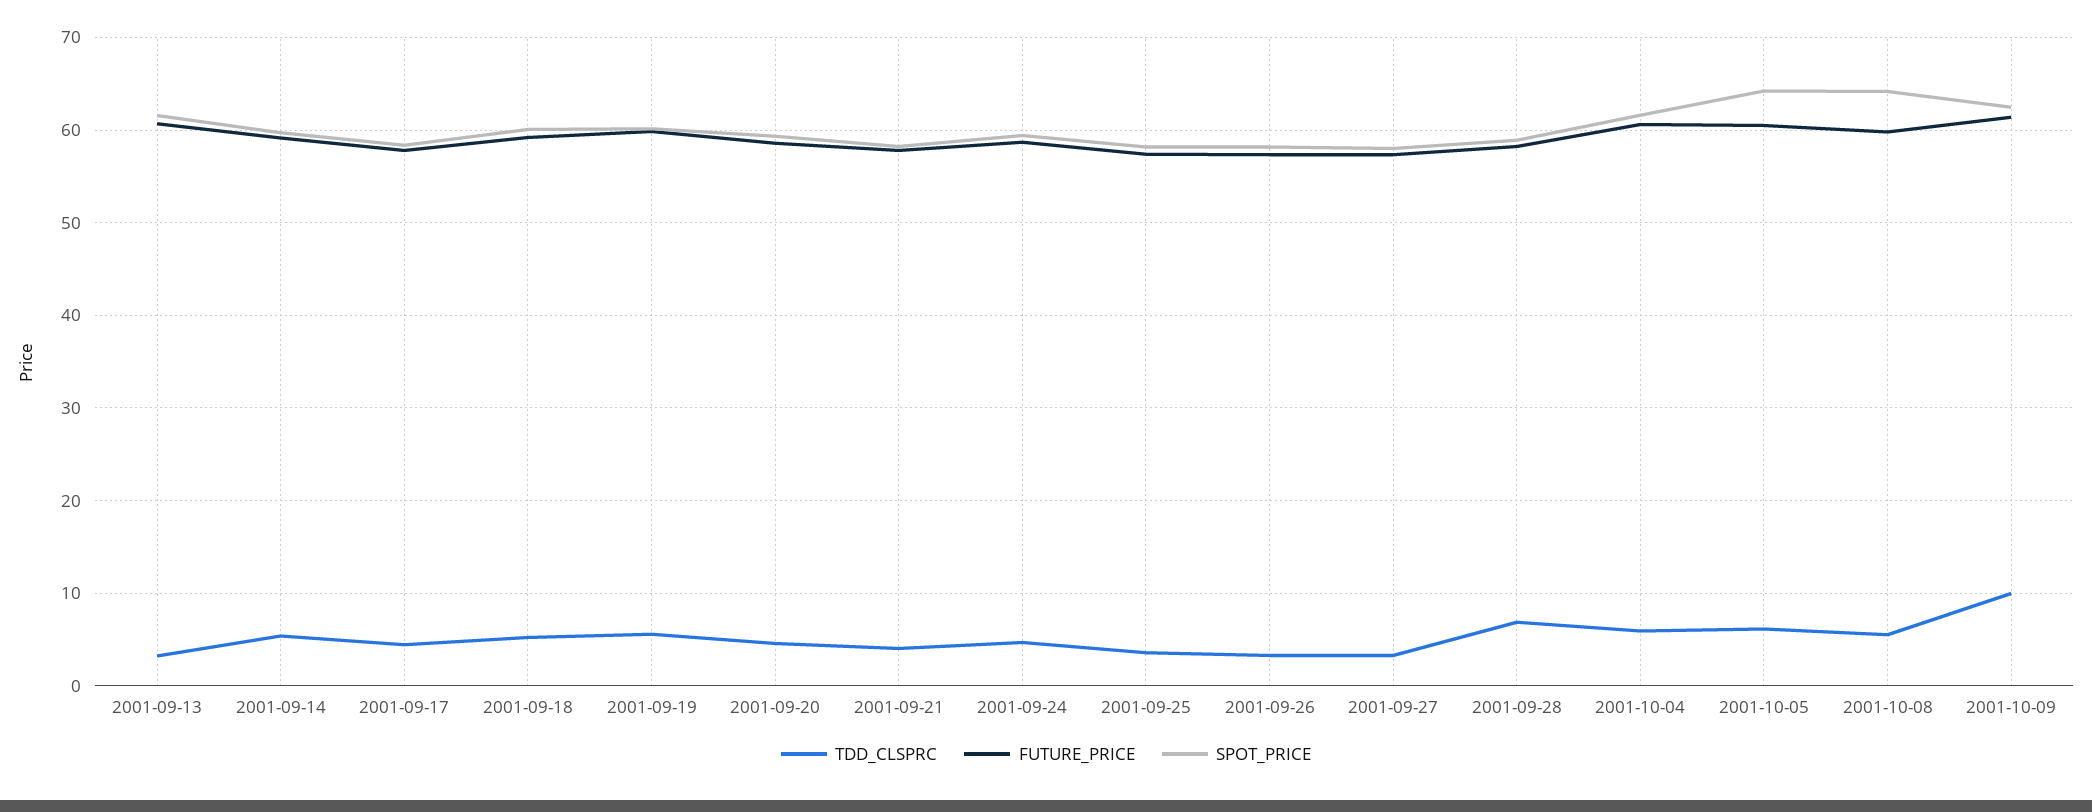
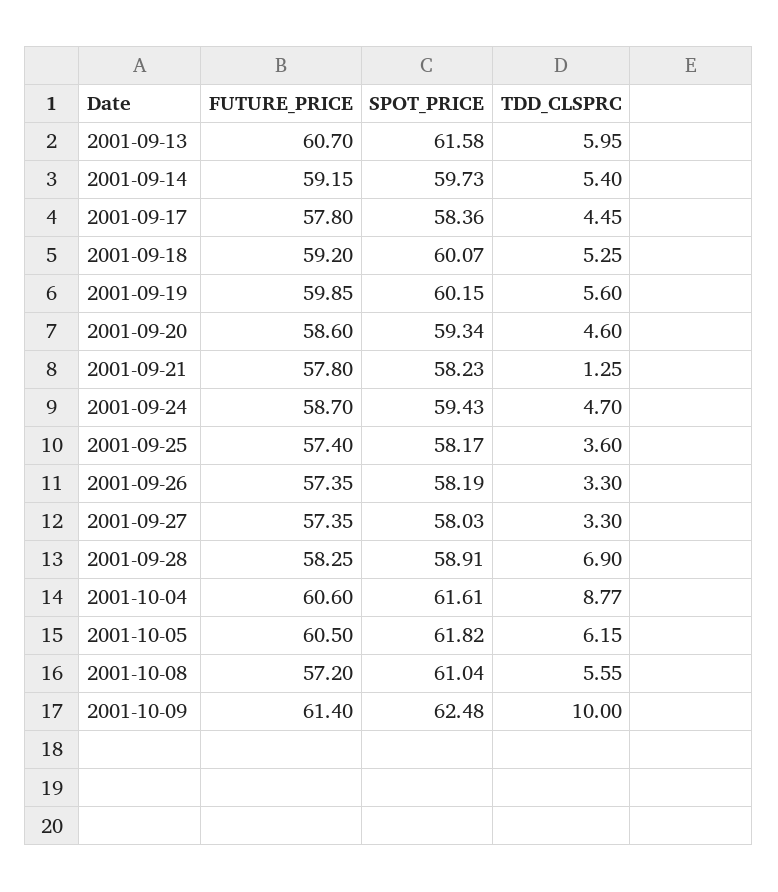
TDD_CLSPRC, 2001-09-13: 3 -> 5.95
TDD_CLSPRC, 2001-09-21: 4 -> 1.25
TDD_CLSPRC, 2001-10-04: 6 -> 8.77
SPOT_PRICE, 2001-10-05: 64 -> 61.82
FUTURE_PRICE, 2001-10-08: 60 -> 57.2
SPOT_PRICE, 2001-10-08: 64 -> 61.04

